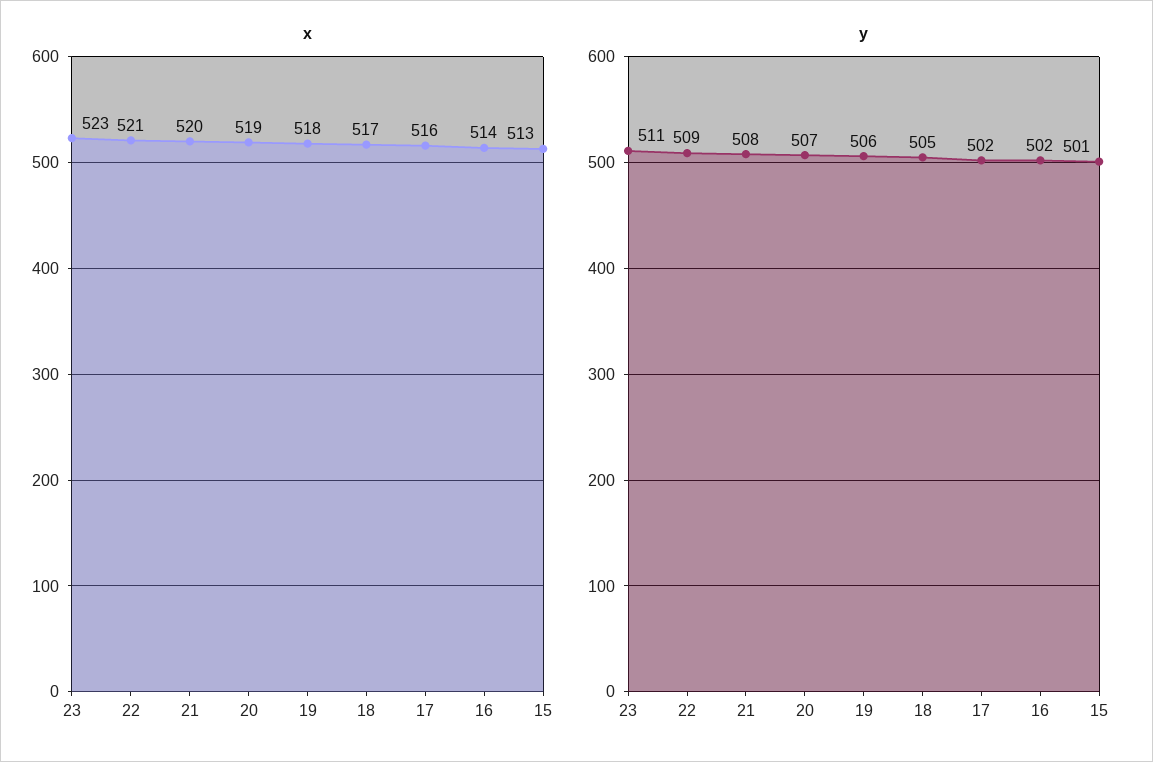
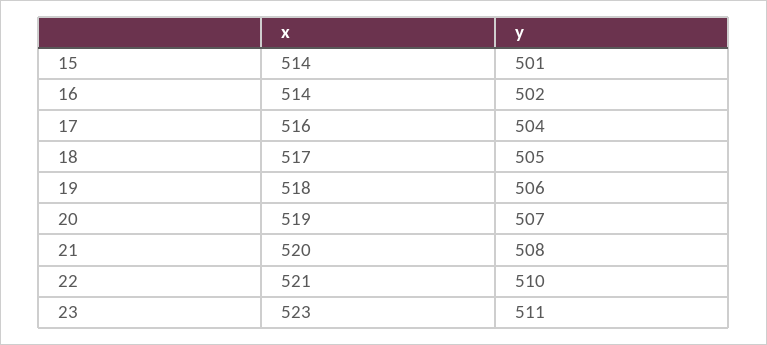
x, 15: 513 -> 514
y, 22: 509 -> 510
y, 17: 502 -> 504

